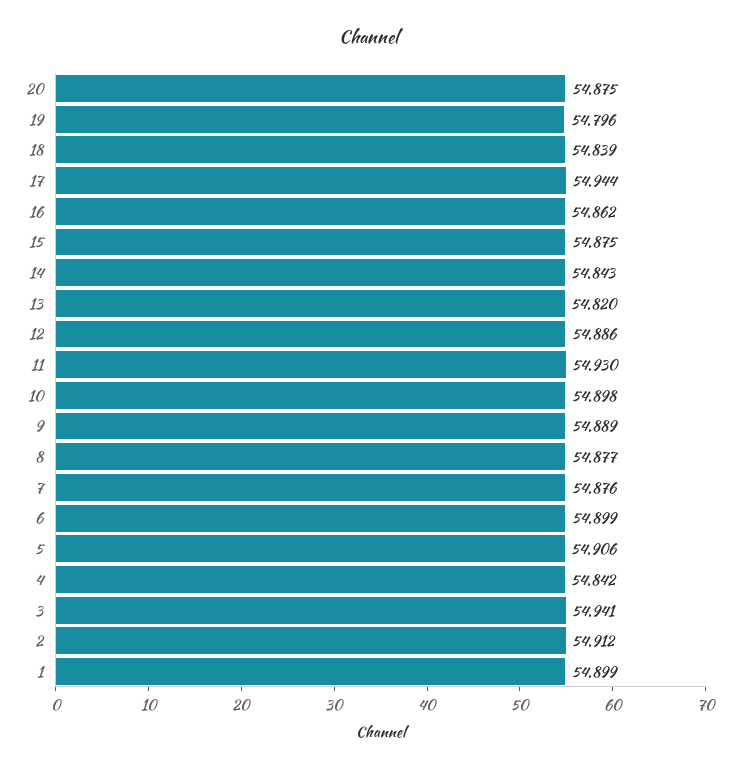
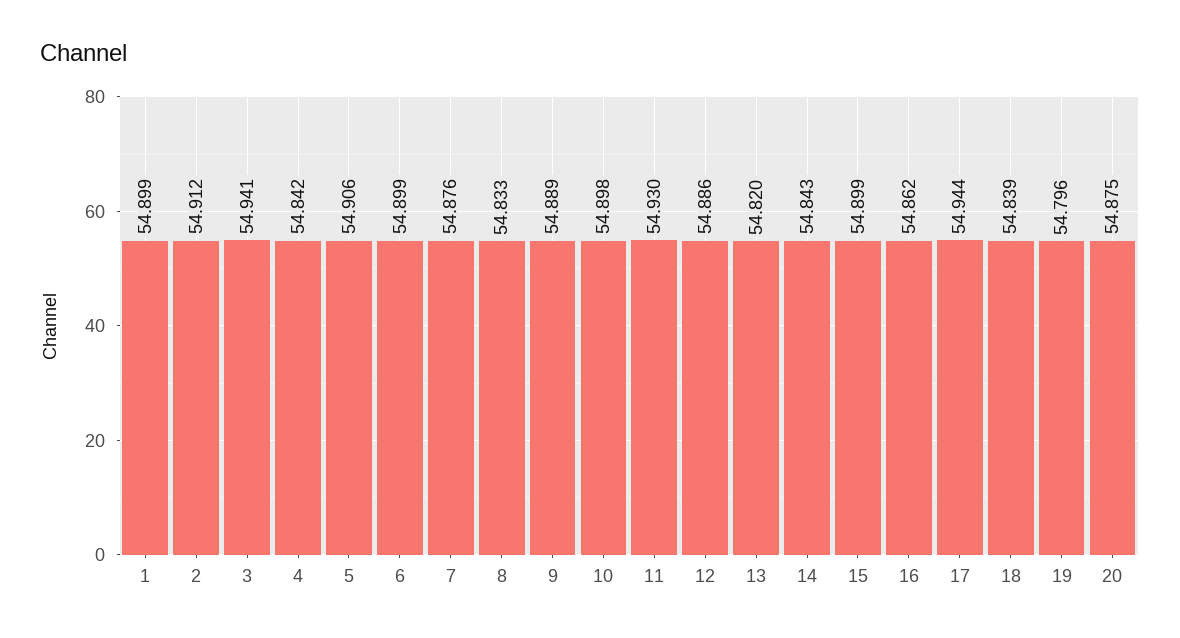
15: 54.875 -> 54.899
8: 54.877 -> 54.833

